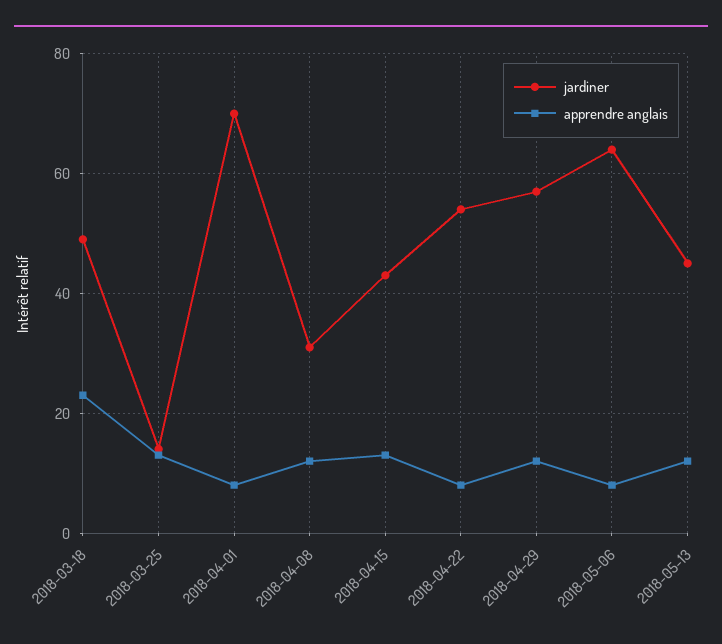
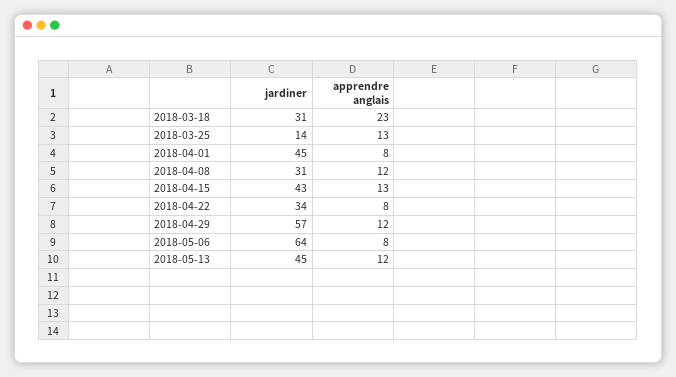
jardiner, 2018-03-18: 50 -> 31
jardiner, 2018-04-01: 70 -> 45
jardiner, 2018-04-22: 55 -> 34

